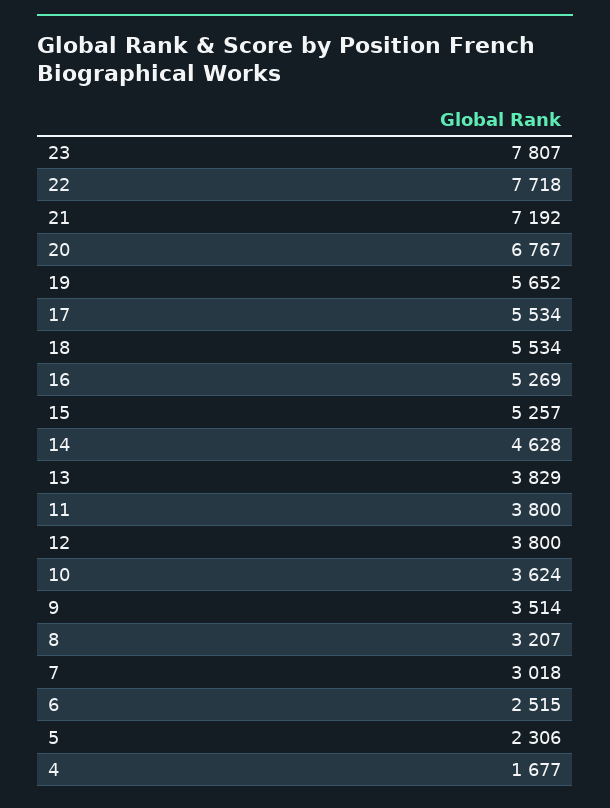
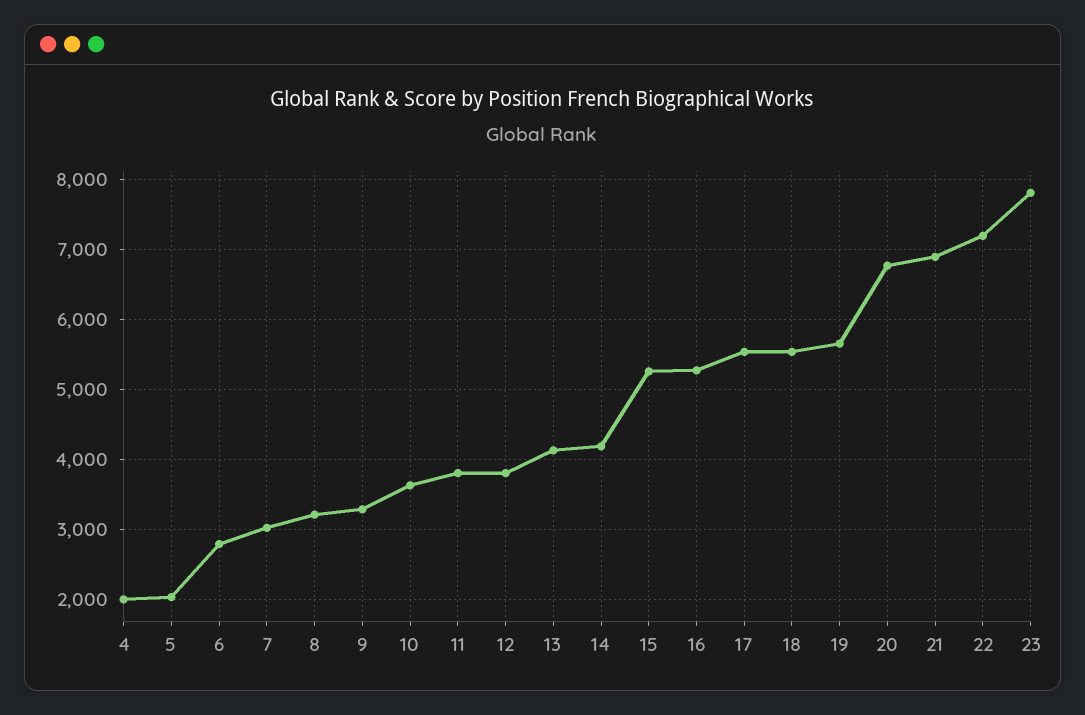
22: 7718 -> 7200
21: 7192 -> 6900
14: 4628 -> 4200
13: 3829 -> 4100
9: 3514 -> 3300
6: 2515 -> 2800
5: 2306 -> 2000
4: 1677 -> 2000

